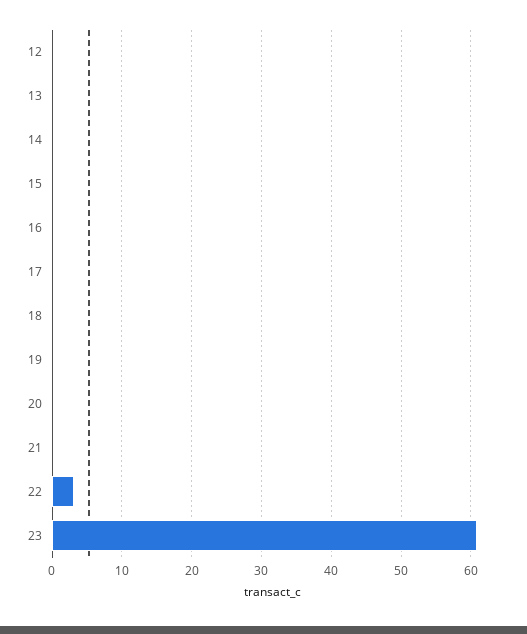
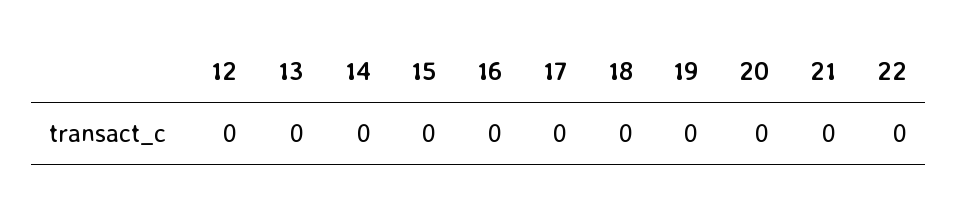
22: 3 -> 0
23: 61 -> none

